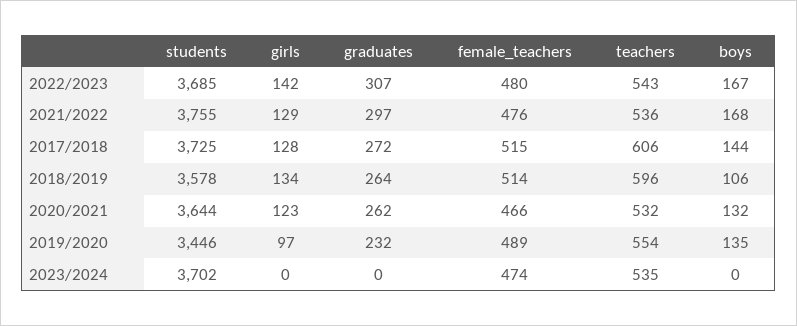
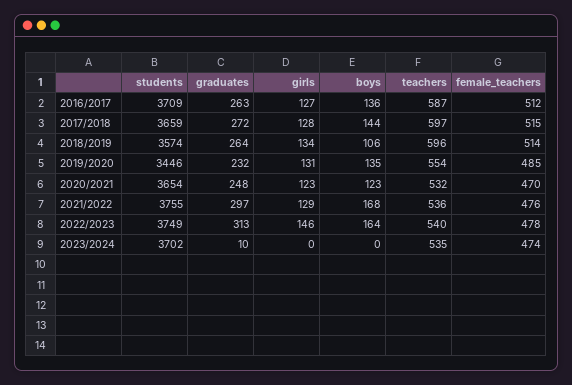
students, 2022/2023: 3685 -> 3749
girls, 2022/2023: 142 -> 146
graduates, 2022/2023: 307 -> 313
female_teachers, 2022/2023: 480 -> 478
teachers, 2022/2023: 543 -> 540
boys, 2022/2023: 167 -> 164
students, 2017/2018: 3725 -> 3659
teachers, 2017/2018: 606 -> 597
students, 2018/2019: 3578 -> 3574
students, 2020/2021: 3644 -> 3654
graduates, 2020/2021: 262 -> 248
female_teachers, 2020/2021: 466 -> 470
boys, 2020/2021: 132 -> 123
girls, 2019/2020: 97 -> 131
female_teachers, 2019/2020: 489 -> 485
graduates, 2023/2024: 0 -> 10
students, 2016/2017: none -> 3709
graduates, 2016/2017: none -> 263
girls, 2016/2017: none -> 127
boys, 2016/2017: none -> 136
teachers, 2016/2017: none -> 587
female_teachers, 2016/2017: none -> 512

